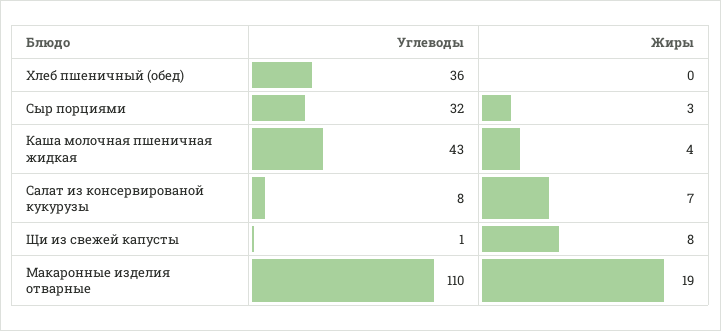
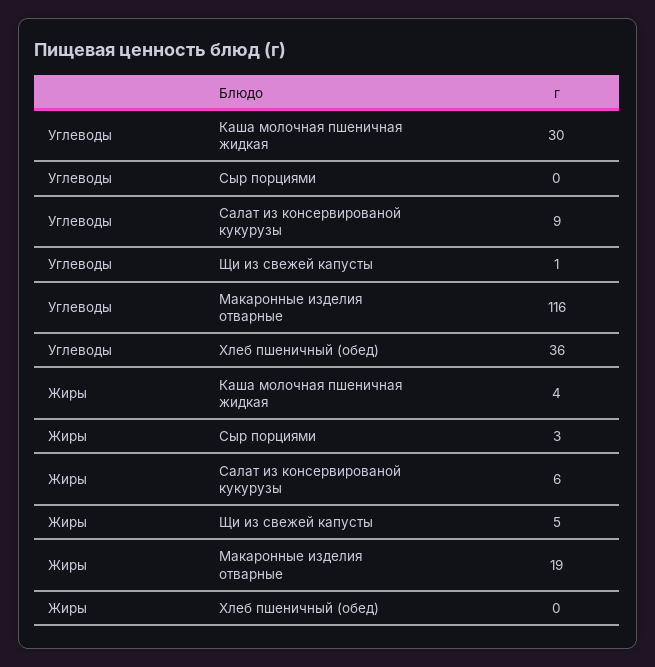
Углеводы, Сыр порциями: 32 -> 0
Углеводы, Каша молочная пшеничная жидкая: 43 -> 30
Углеводы, Салат из консервированой кукурузы: 8 -> 9
Жиры, Салат из консервированой кукурузы: 7 -> 6
Жиры, Щи из свежей капусты: 8 -> 5
Углеводы, Макаронные изделия отварные: 110 -> 116

